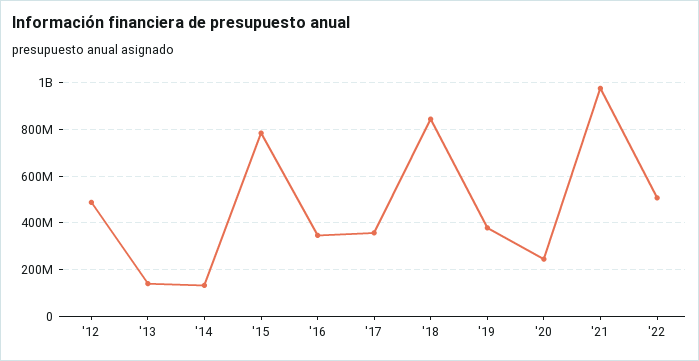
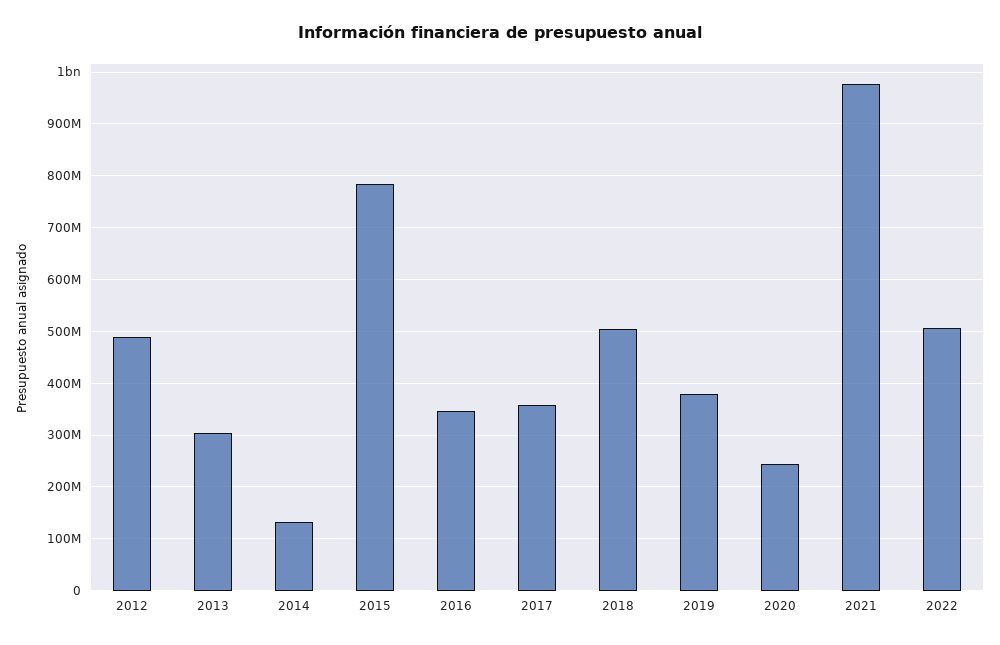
'13: 150000000 -> 300000000
'18: 850000000 -> 500000000

